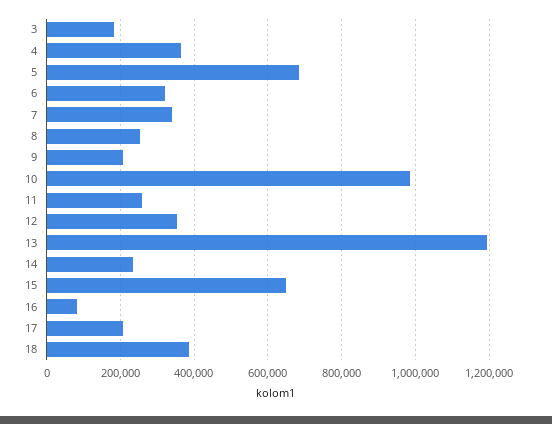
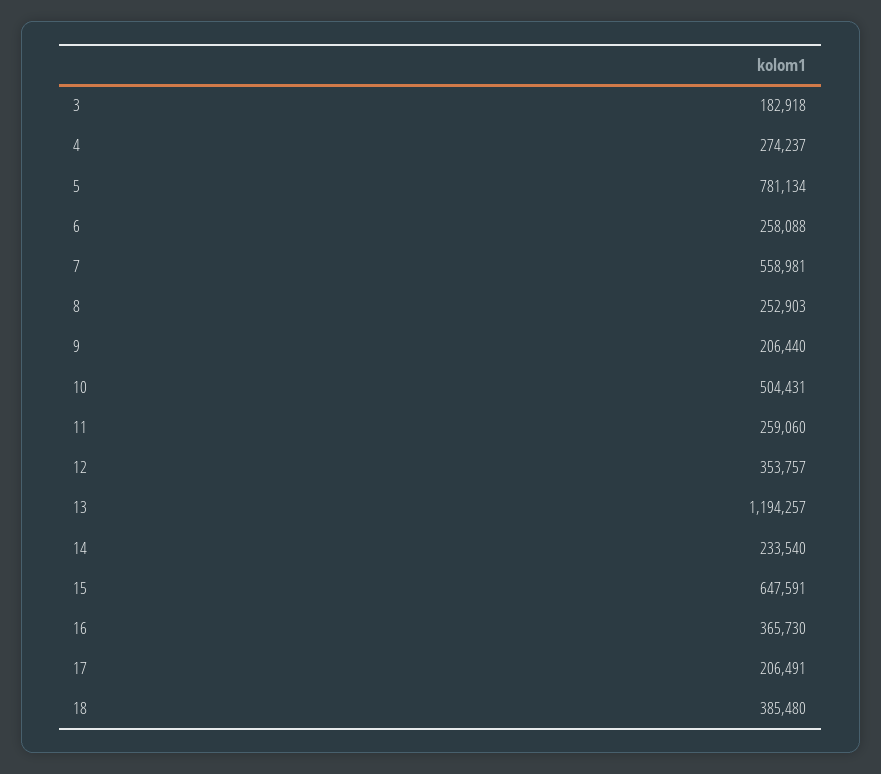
4: 360000 -> 274237
5: 680000 -> 781134
6: 320000 -> 258088
7: 340000 -> 558981
10: 980000 -> 504431
16: 80000 -> 365730

